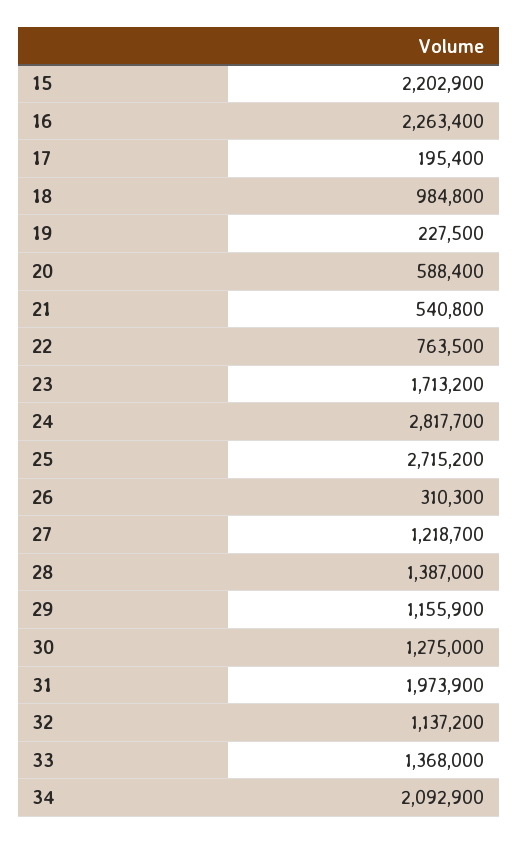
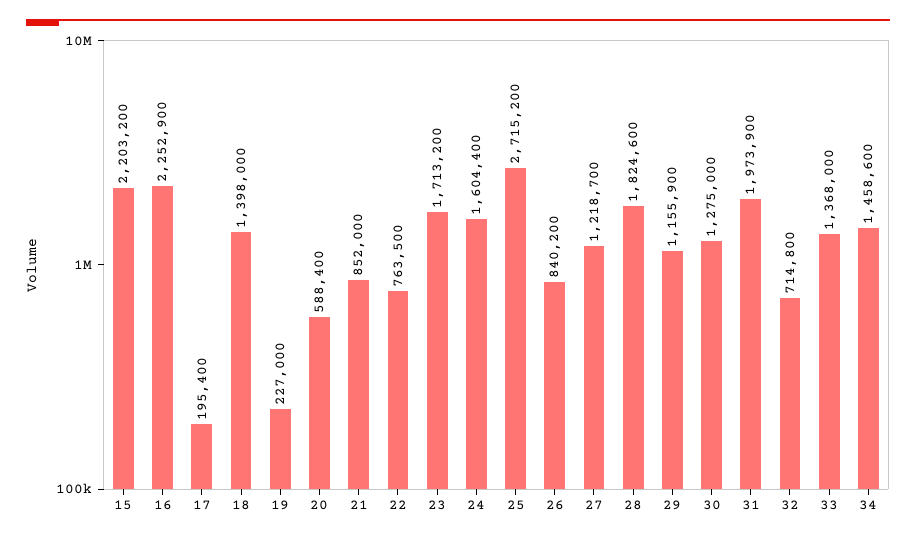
15: 2202900 -> 2203200
16: 2263400 -> 2252900
18: 984800 -> 1398000
19: 227500 -> 227000
21: 540800 -> 852000
24: 2817700 -> 1604400
26: 310300 -> 840200
28: 1387000 -> 1824600
32: 1137200 -> 714800
34: 2092900 -> 1458600

